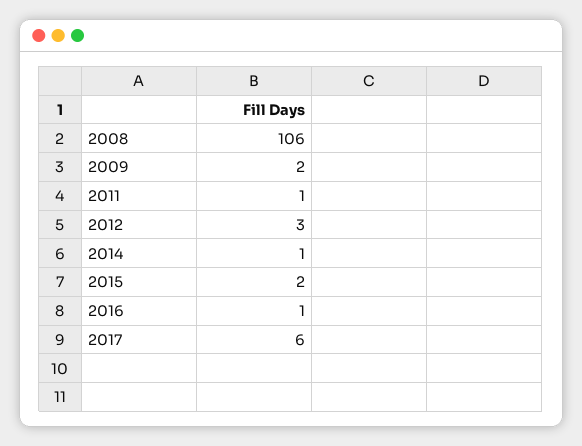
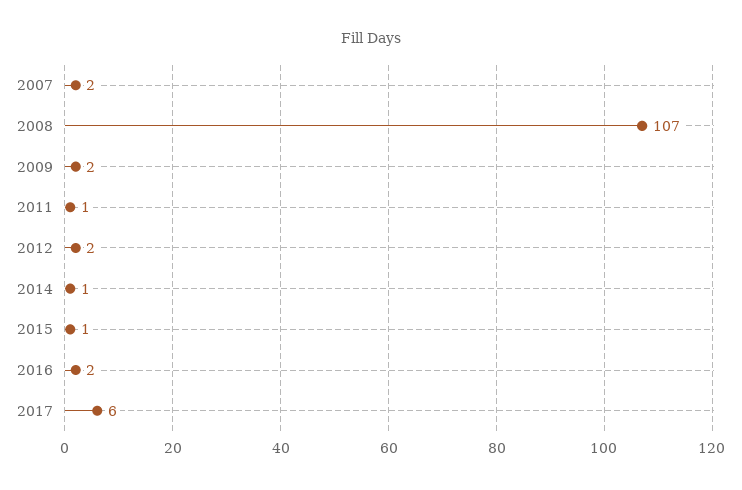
2008: 106 -> 107
2012: 3 -> 2
2015: 2 -> 1
2016: 1 -> 2
2007: none -> 2

